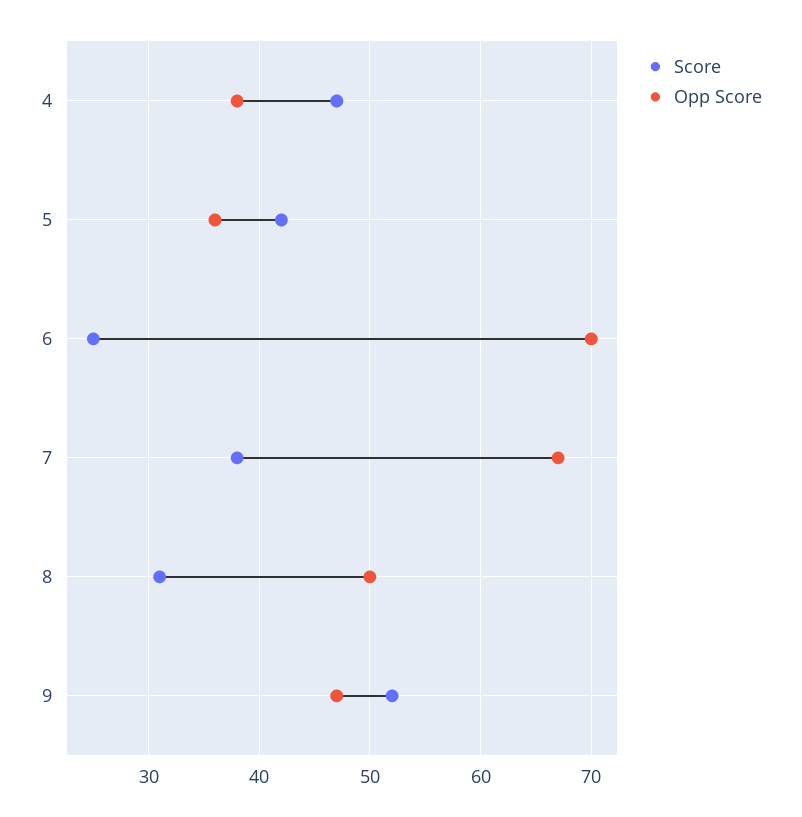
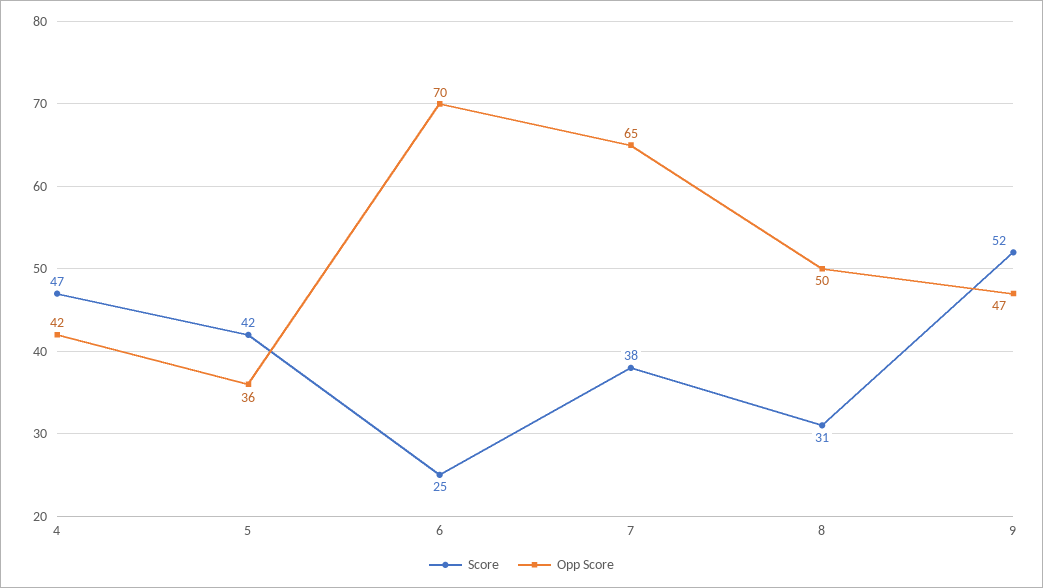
Opp Score, 4: 38 -> 42
Opp Score, 7: 67 -> 65

